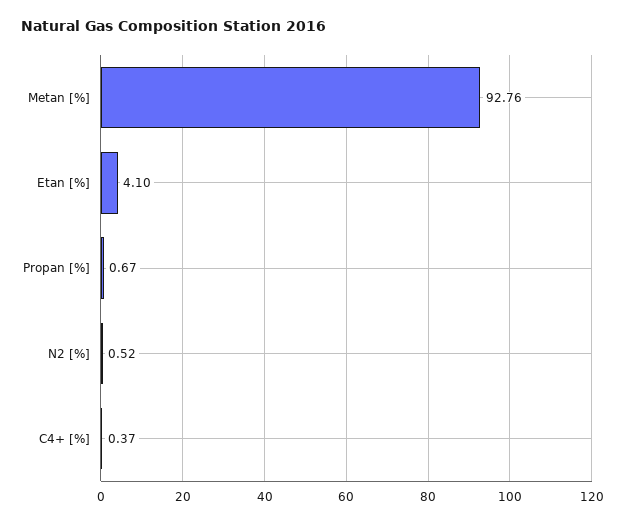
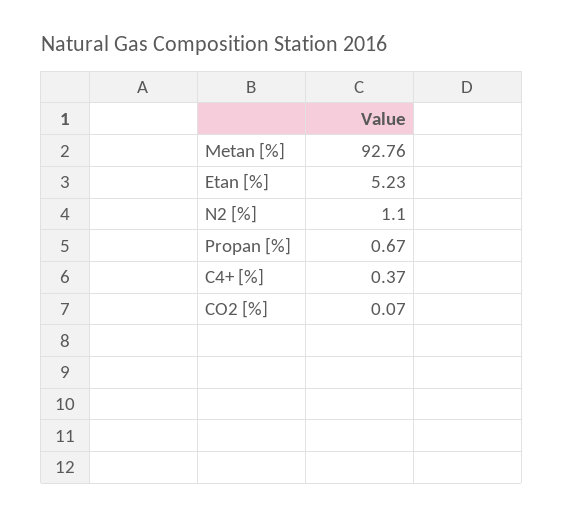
Etan [%]: 4.1 -> 5.23
N2 [%]: 0.52 -> 1.1
CO2 [%]: none -> 0.07

